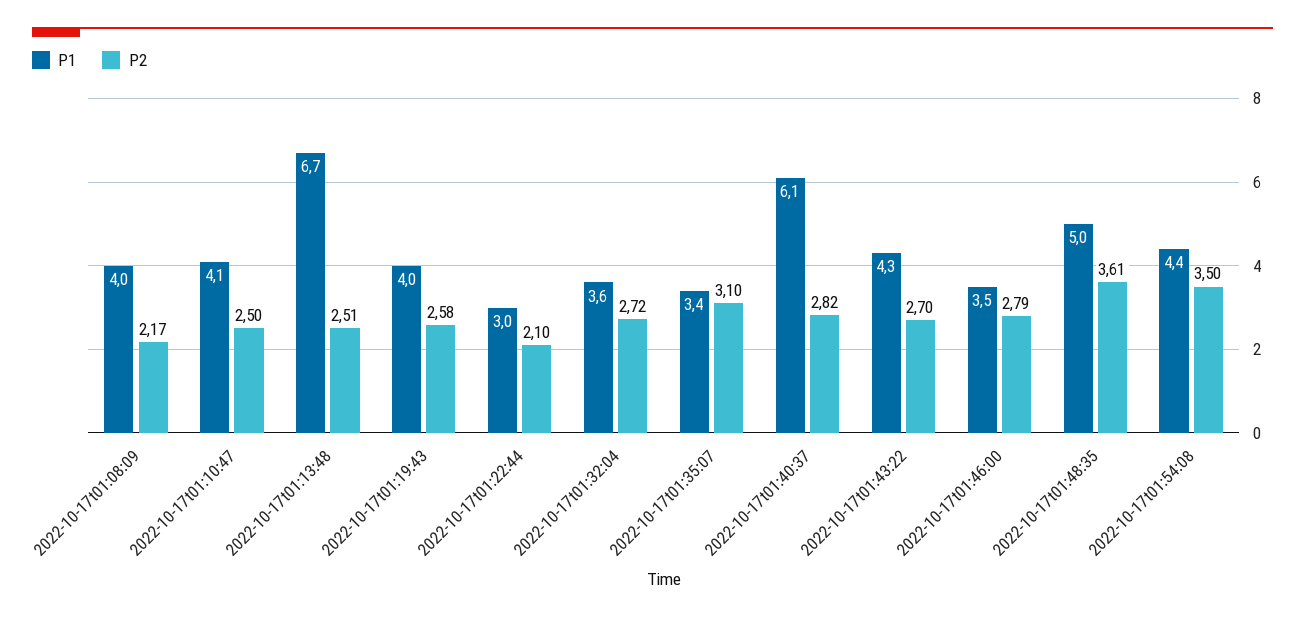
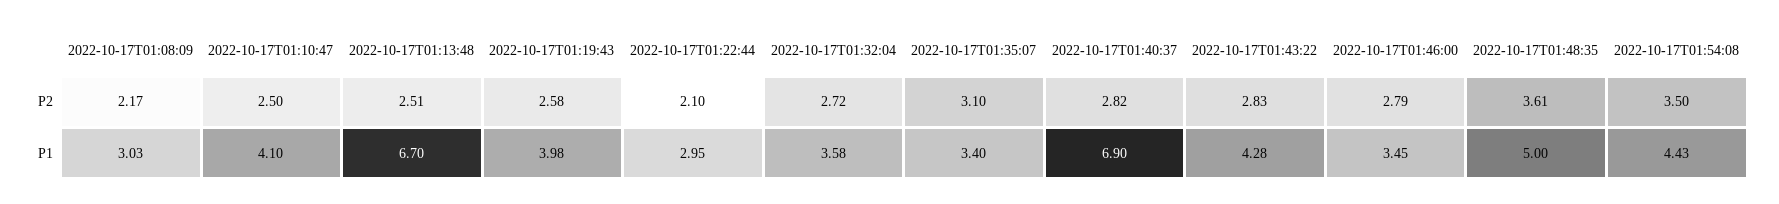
P1, 2022-10-17t01:08:09: 4 -> 3.03
P1, 2022-10-17t01:40:37: 6.1 -> 6.9
P2, 2022-10-17t01:43:22: 2.7 -> 2.83

